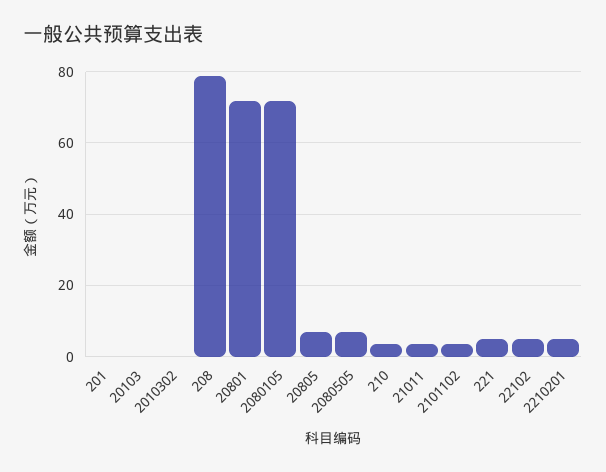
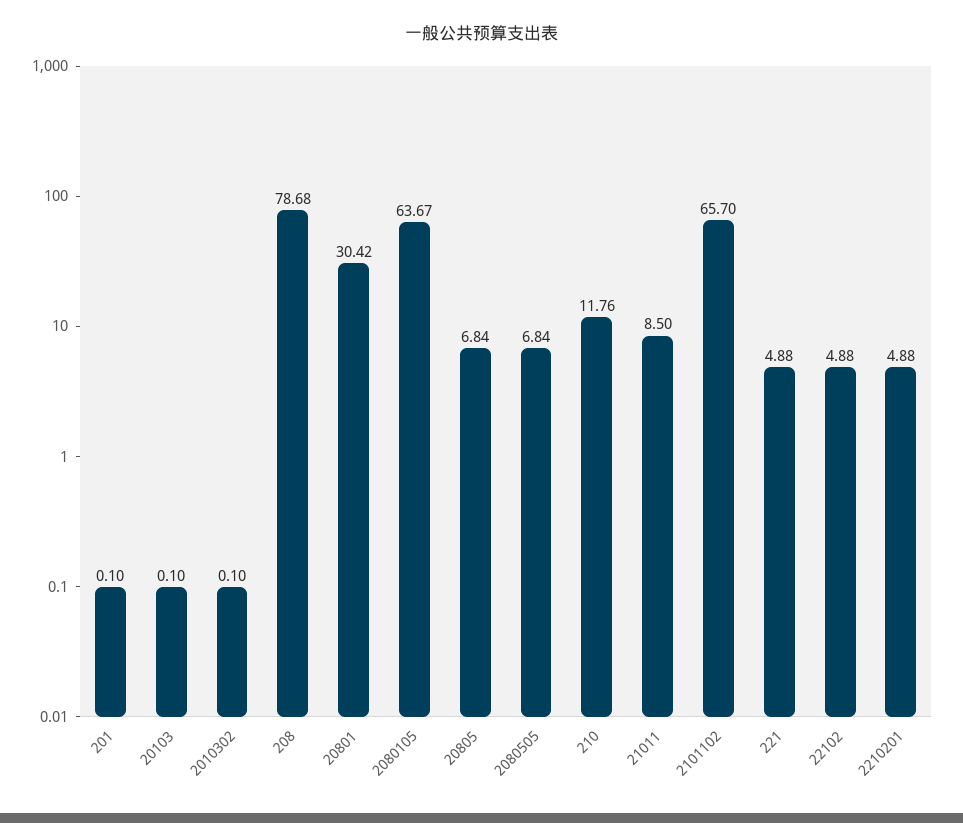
20801: 72 -> 30.42
2080105: 72 -> 63.67
210: 4 -> 11.76
21011: 4 -> 8.5
2101102: 4 -> 65.7

